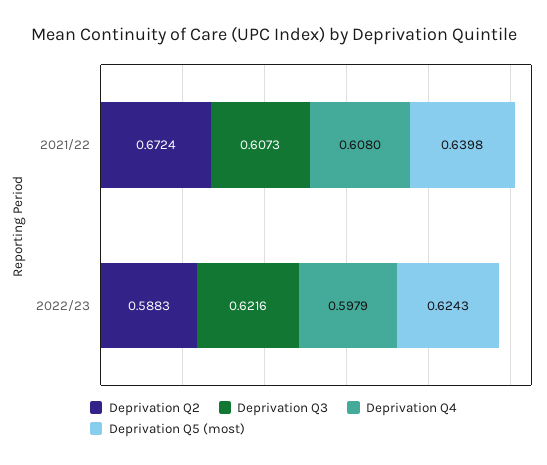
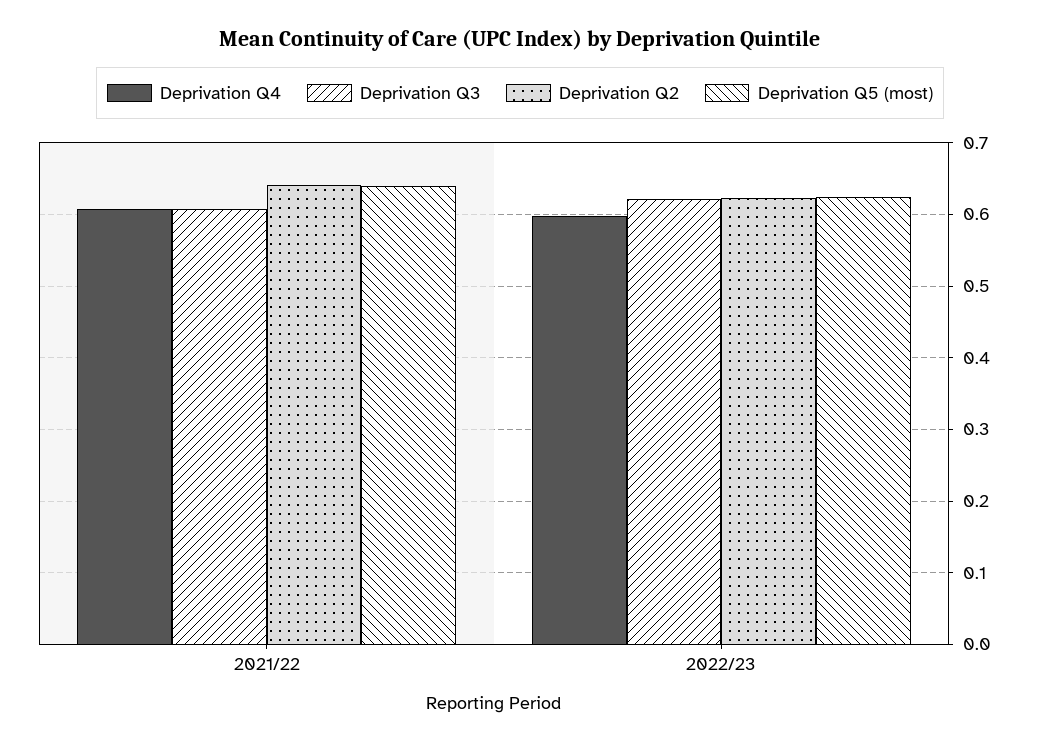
Deprivation Q2, 2021/22: 0.6724 -> 0.64
Deprivation Q2, 2022/23: 0.5883 -> 0.62

